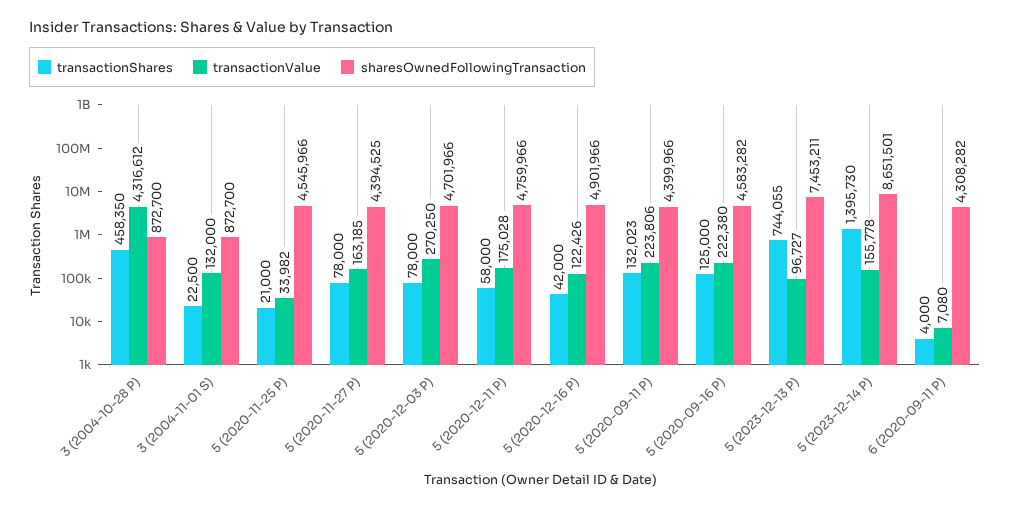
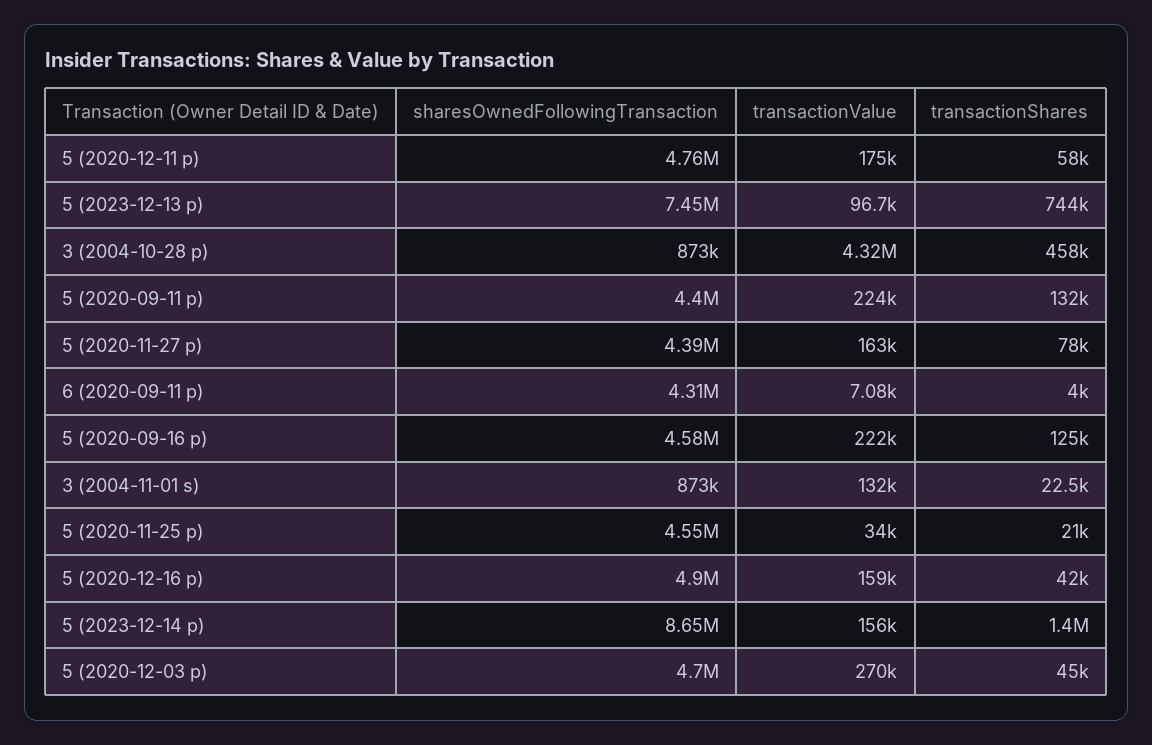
transactionShares, 5 (2020-12-03 P): 78000 -> 45000
transactionValue, 5 (2020-12-16 P): 122426 -> 159000

